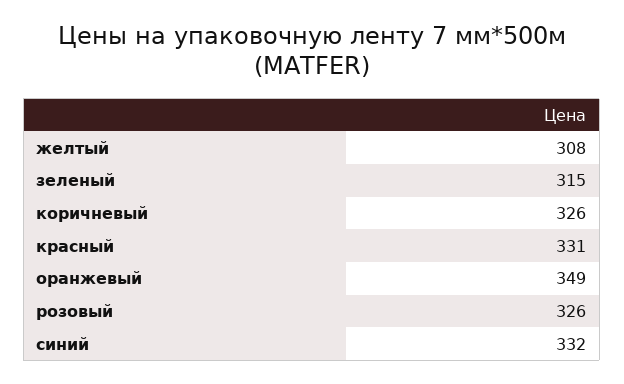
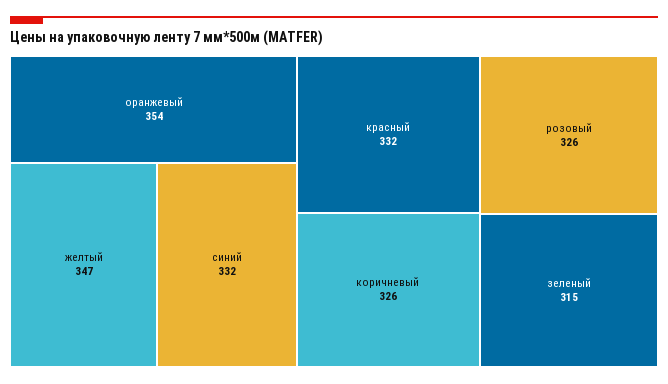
желтый: 308 -> 347
красный: 331 -> 332
оранжевый: 349 -> 354

